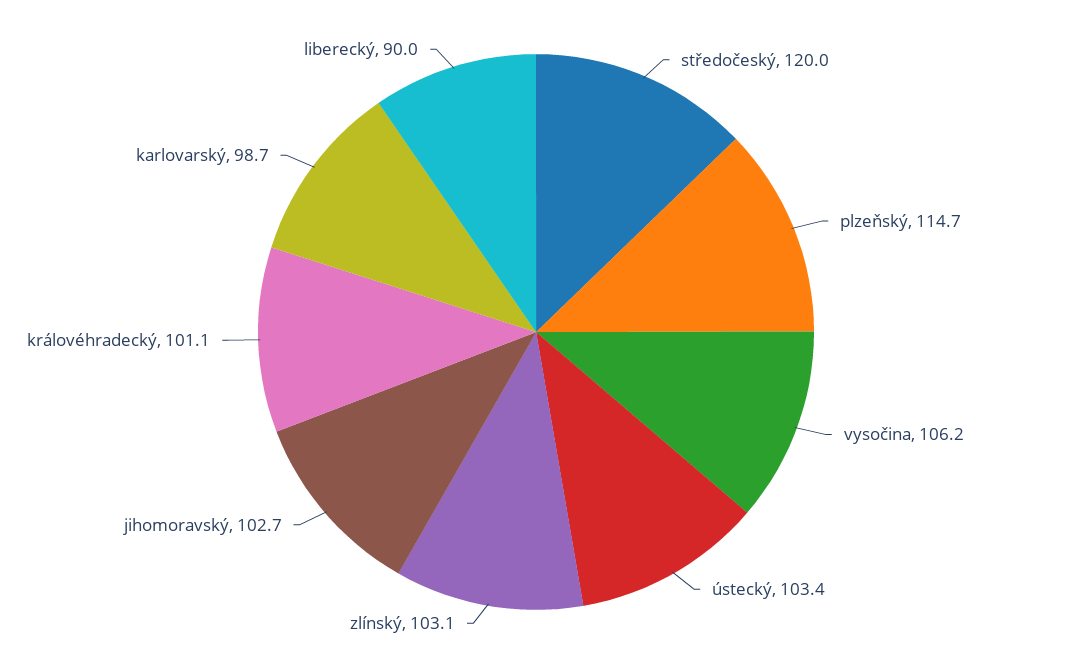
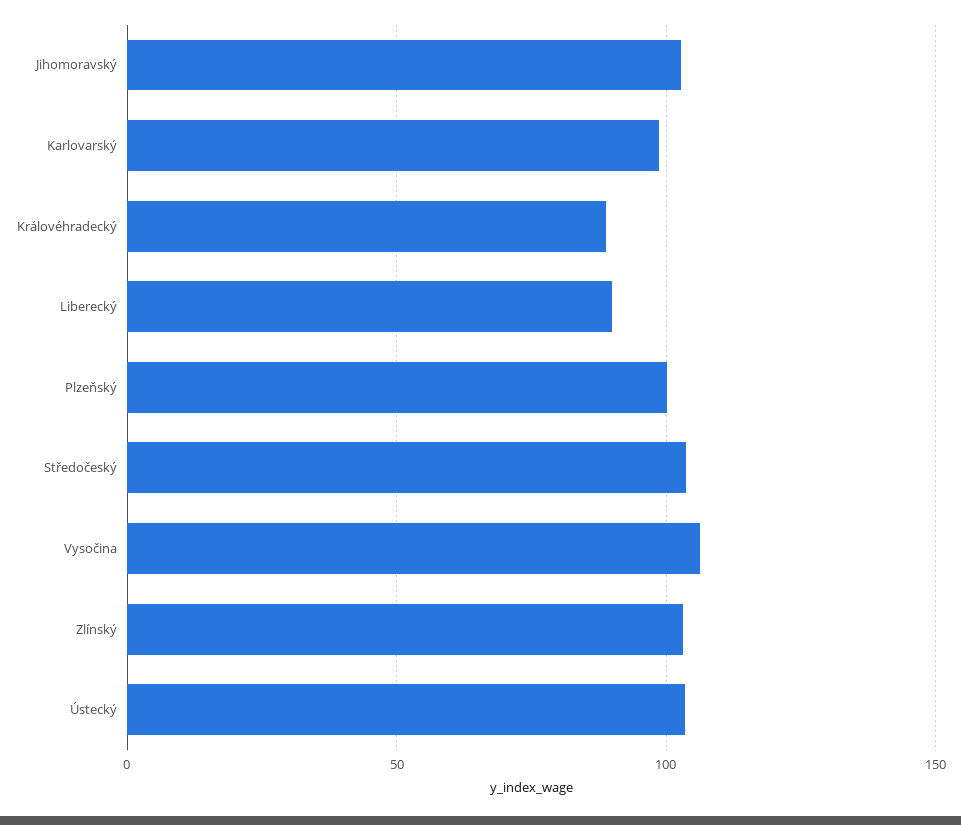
středočeský: 120 -> 105
plzeňský: 114.7 -> 100
královéhradecký: 101.1 -> 90

